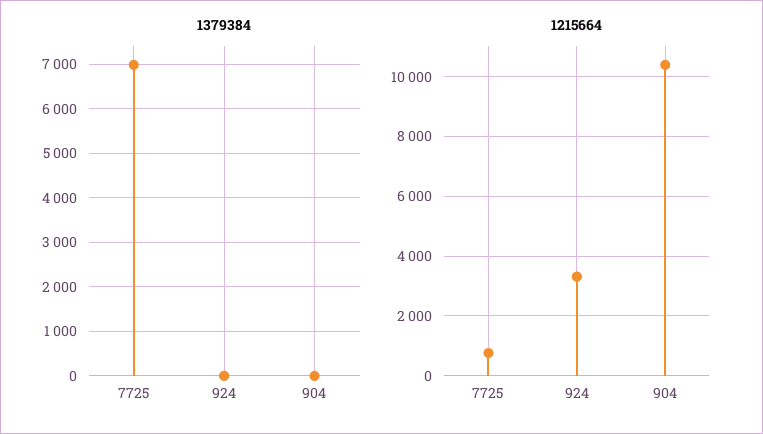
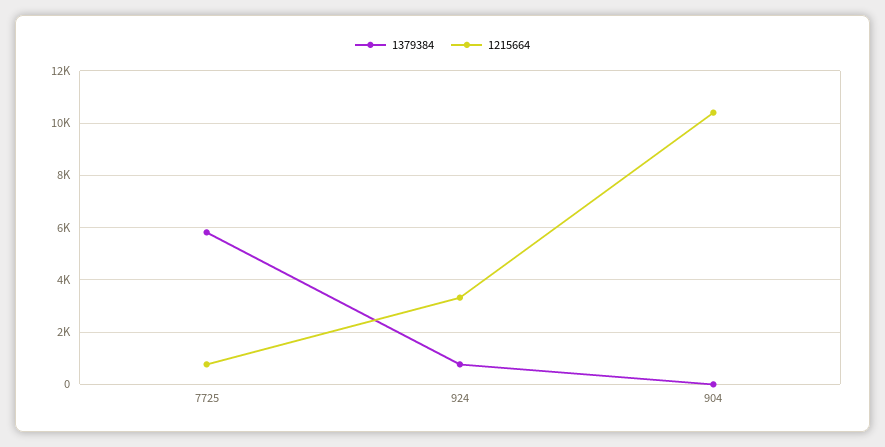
1379384, 7725: 7000 -> 5750
1379384, 924: 0 -> 750

